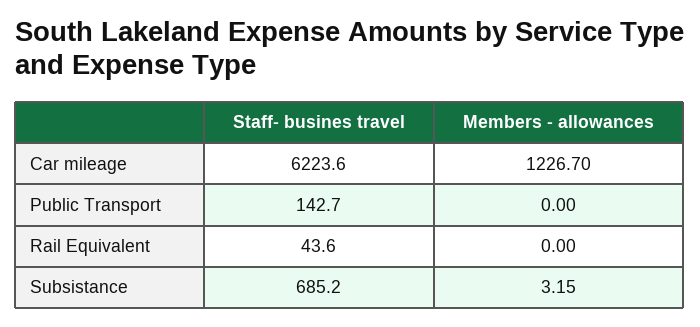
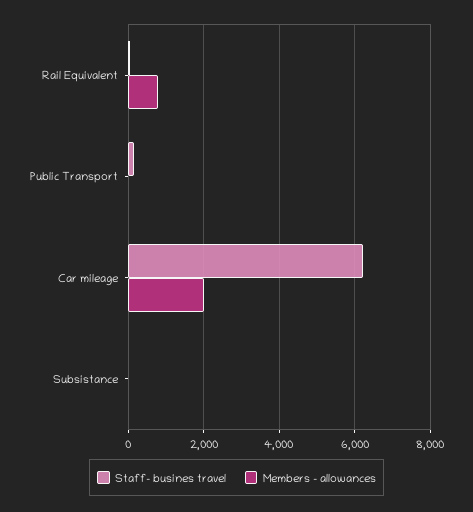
Members - allowances, Car mileage: 1226.7 -> 2000
Members - allowances, Rail Equivalent: 0 -> 800
Staff- busines travel, Subsistance: 685.2 -> 0

